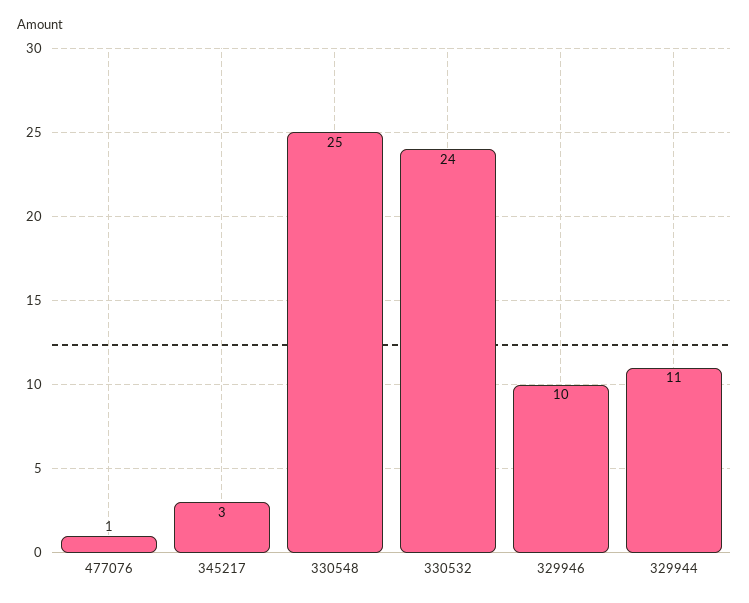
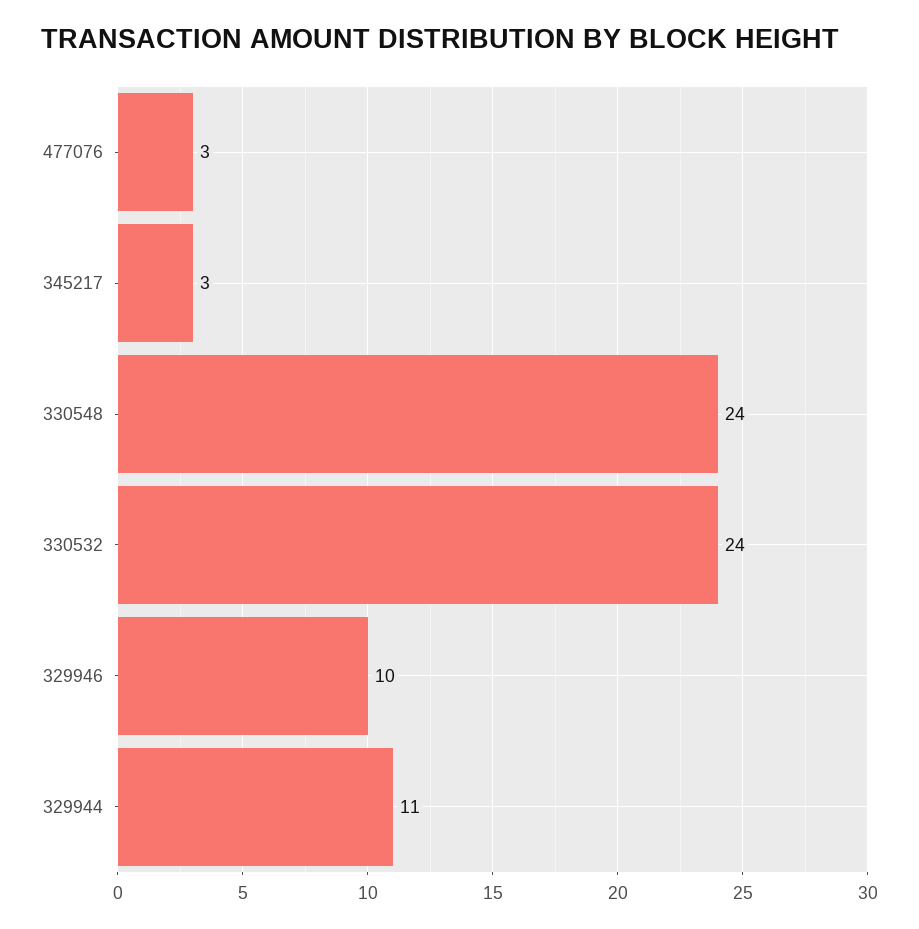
477076: 1 -> 3
330548: 25 -> 24

